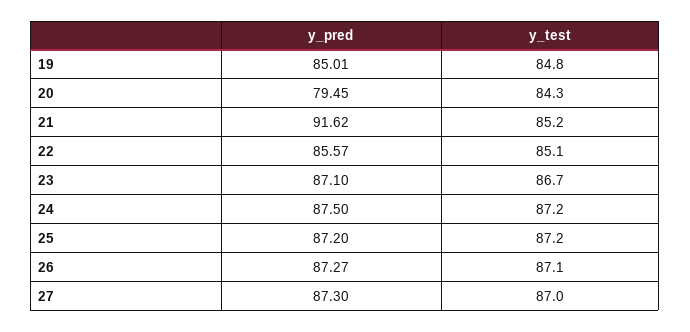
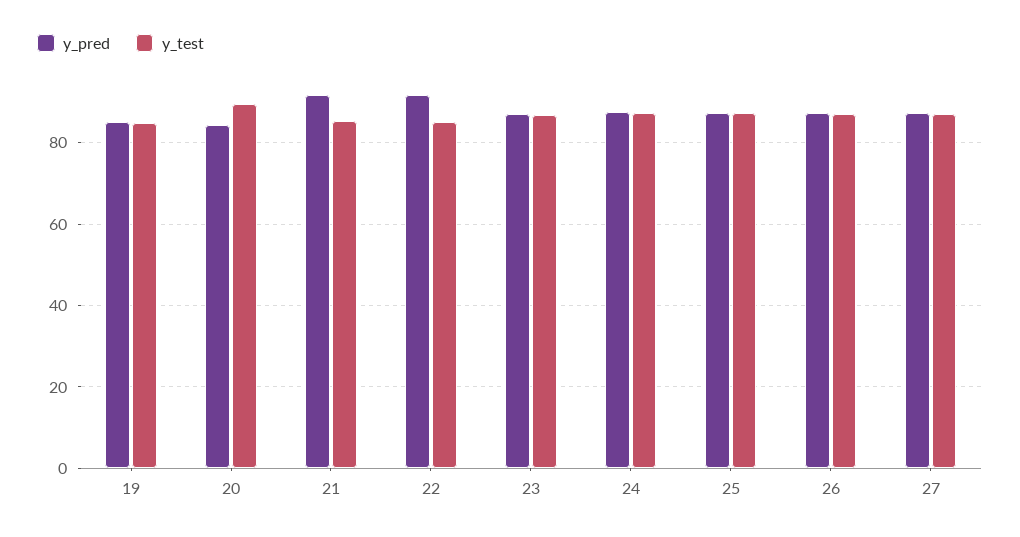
y_pred, 20: 79.45 -> 84
y_test, 20: 84.3 -> 90
y_pred, 22: 85.57 -> 92

